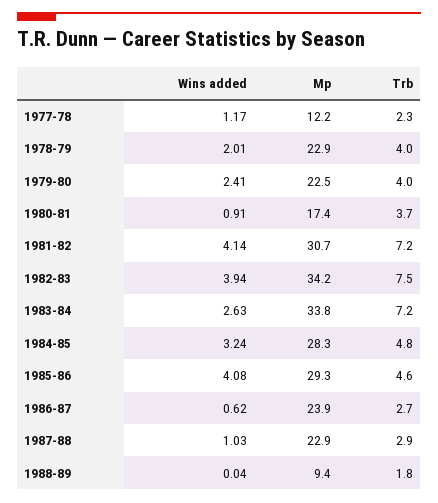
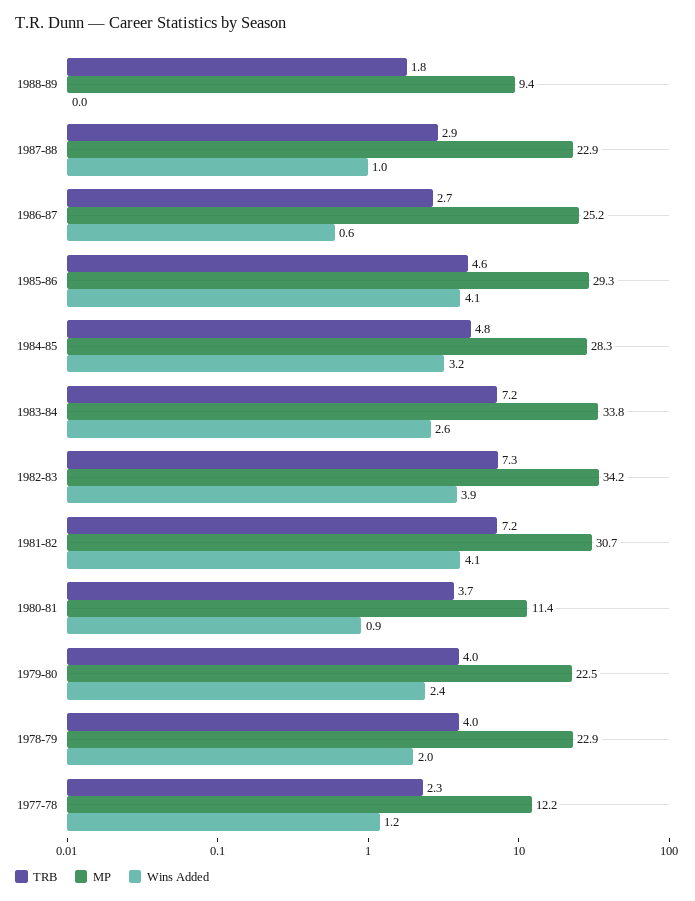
Mp, 1980-81: 17.4 -> 11.4
Trb, 1982-83: 7.5 -> 7.3
Mp, 1986-87: 23.9 -> 25.2

